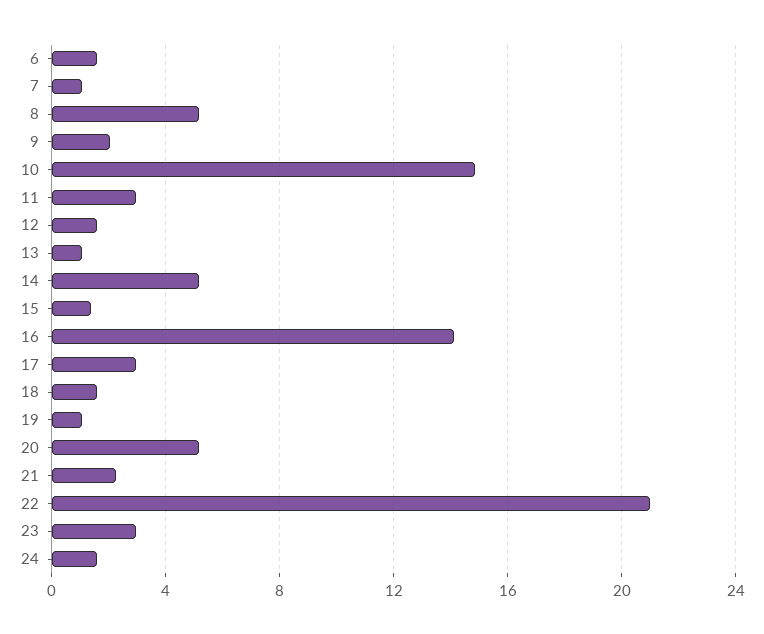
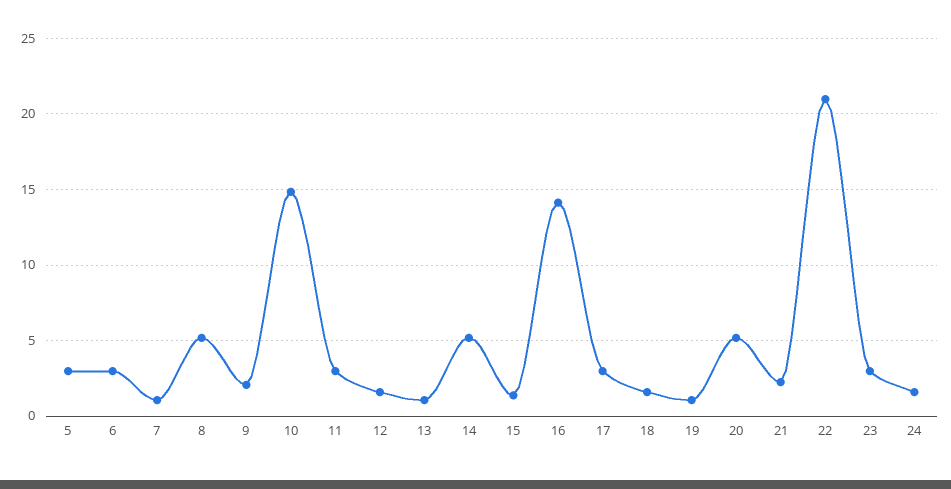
6: 1.5 -> 3
5: none -> 3

